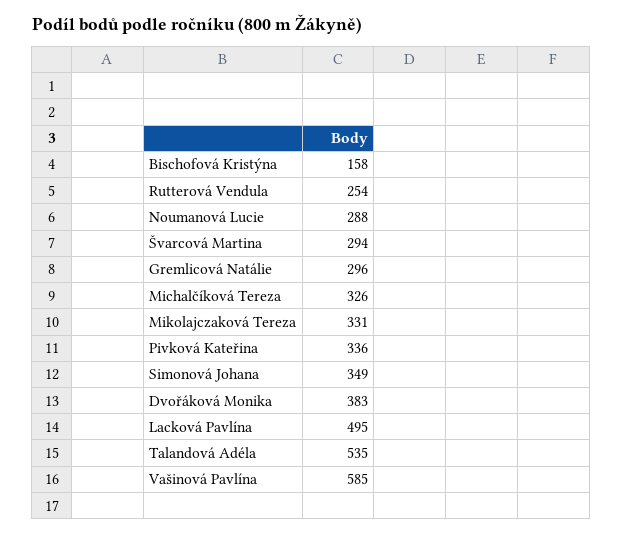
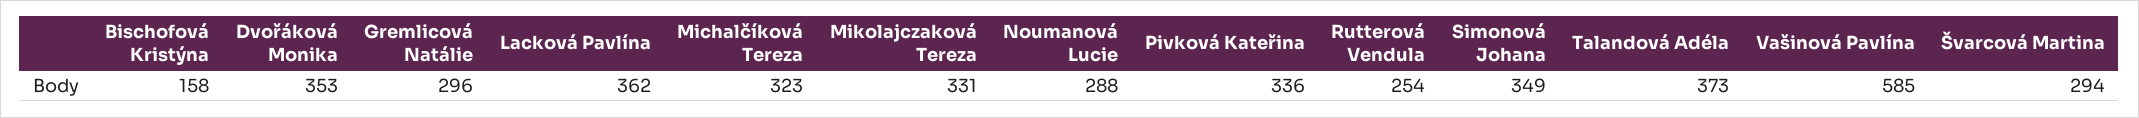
Michalčíková Tereza: 326 -> 323
Dvořáková Monika: 383 -> 353
Lacková Pavlína: 495 -> 362
Talandová Adéla: 535 -> 373

